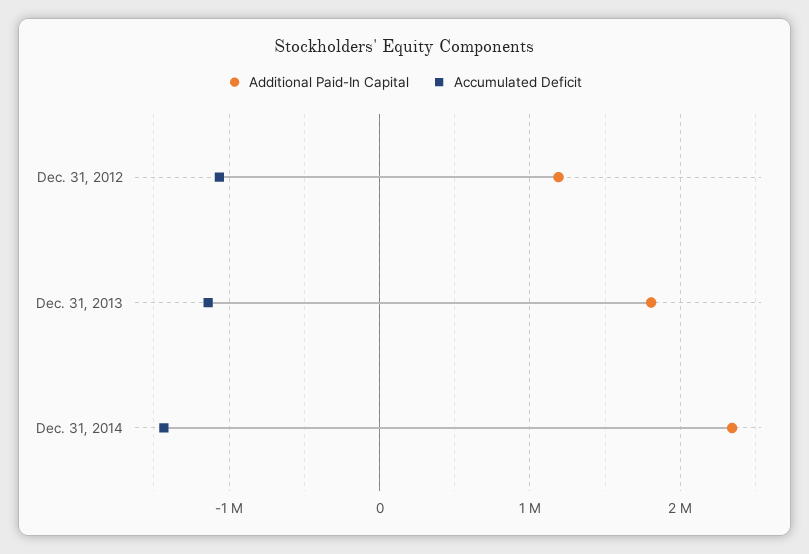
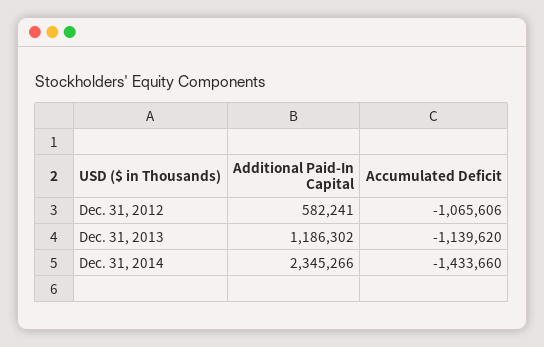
Additional Paid-In Capital, Dec. 31, 2012: 1200000 -> 582241
Additional Paid-In Capital, Dec. 31, 2013: 1800000 -> 1186302

